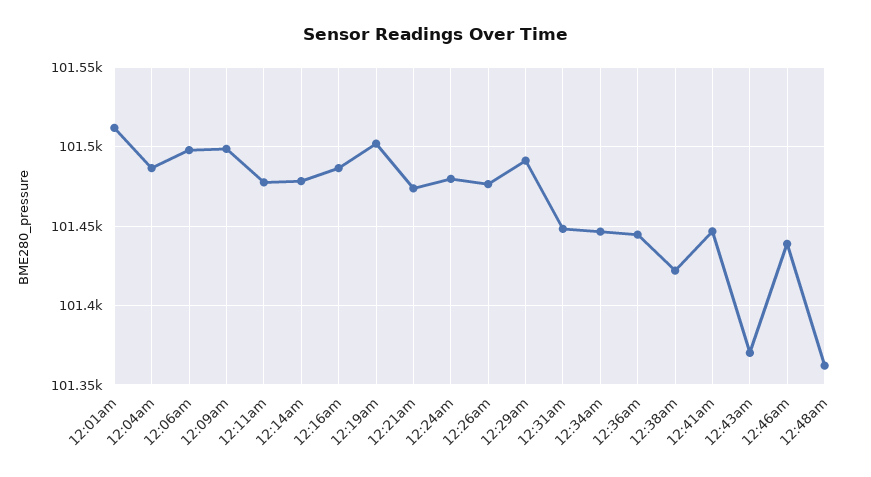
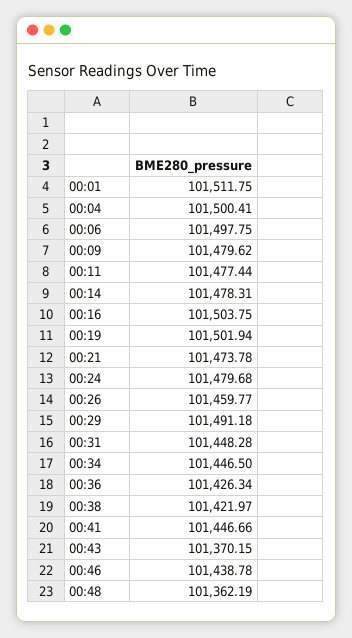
12:04am: 101485 -> 101500.41
12:09am: 101500 -> 101479.62
12:16am: 101485 -> 101503.75
12:26am: 101475 -> 101459.77
12:36am: 101445 -> 101426.34

